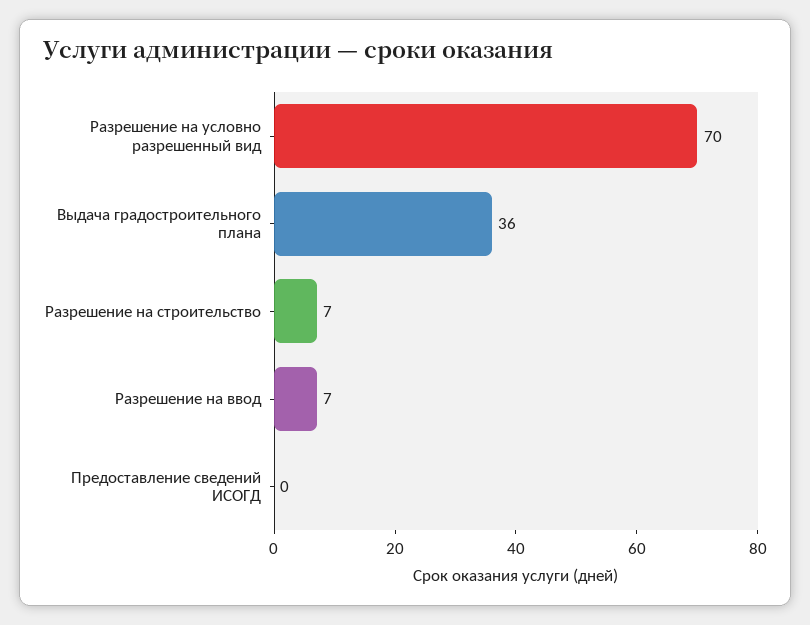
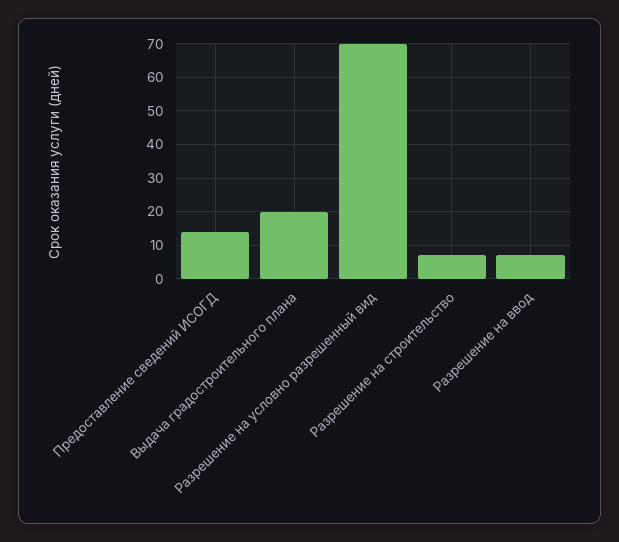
Выдача градостроительного плана: 36 -> 20
Предоставление сведений ИСОГД: 0 -> 15

